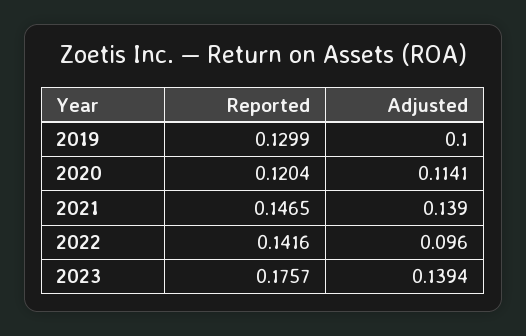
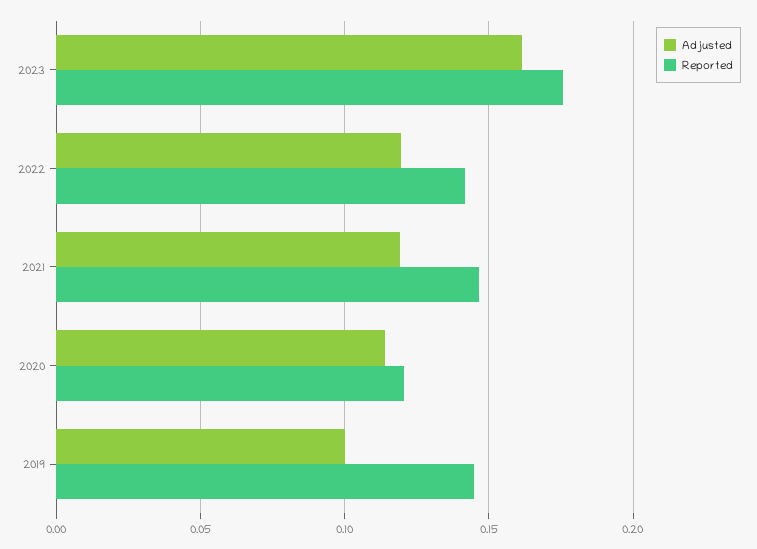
Reported, 2019: 0.1299 -> 0.145
Adjusted, 2021: 0.139 -> 0.12
Adjusted, 2022: 0.096 -> 0.12
Adjusted, 2023: 0.1394 -> 0.16

